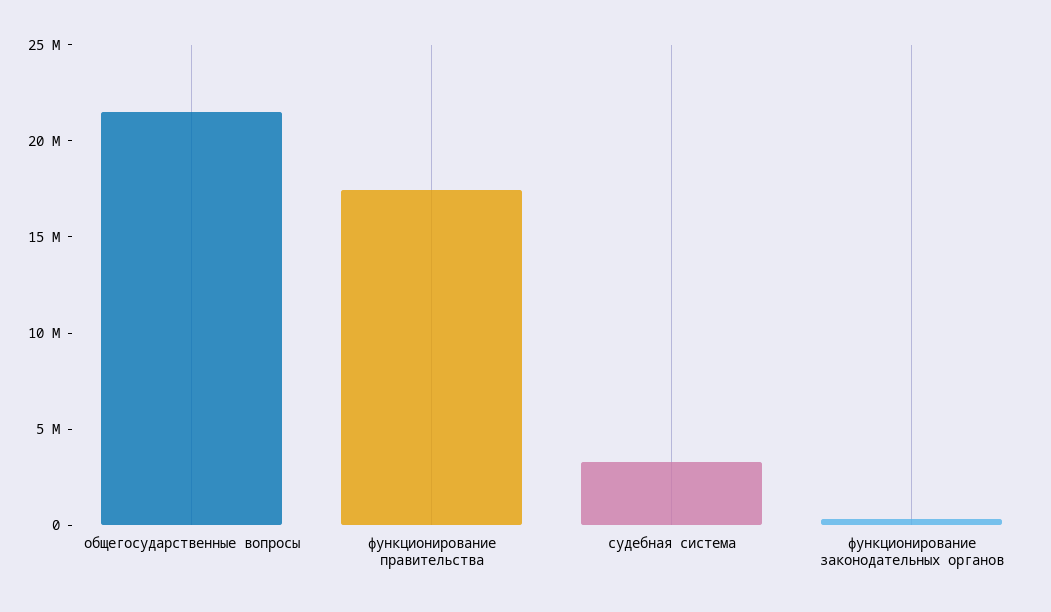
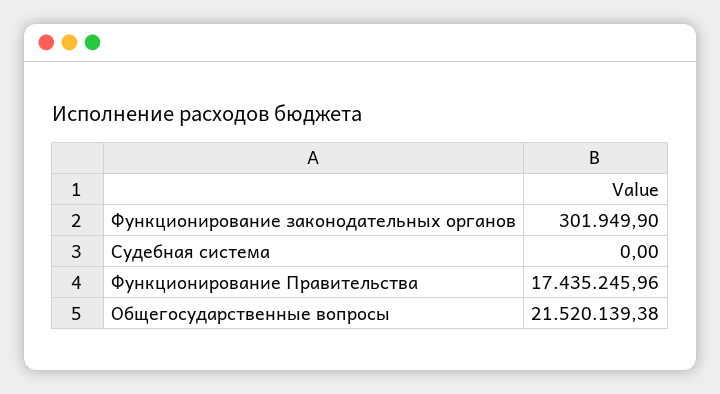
судебная система: 3000000 -> 0

